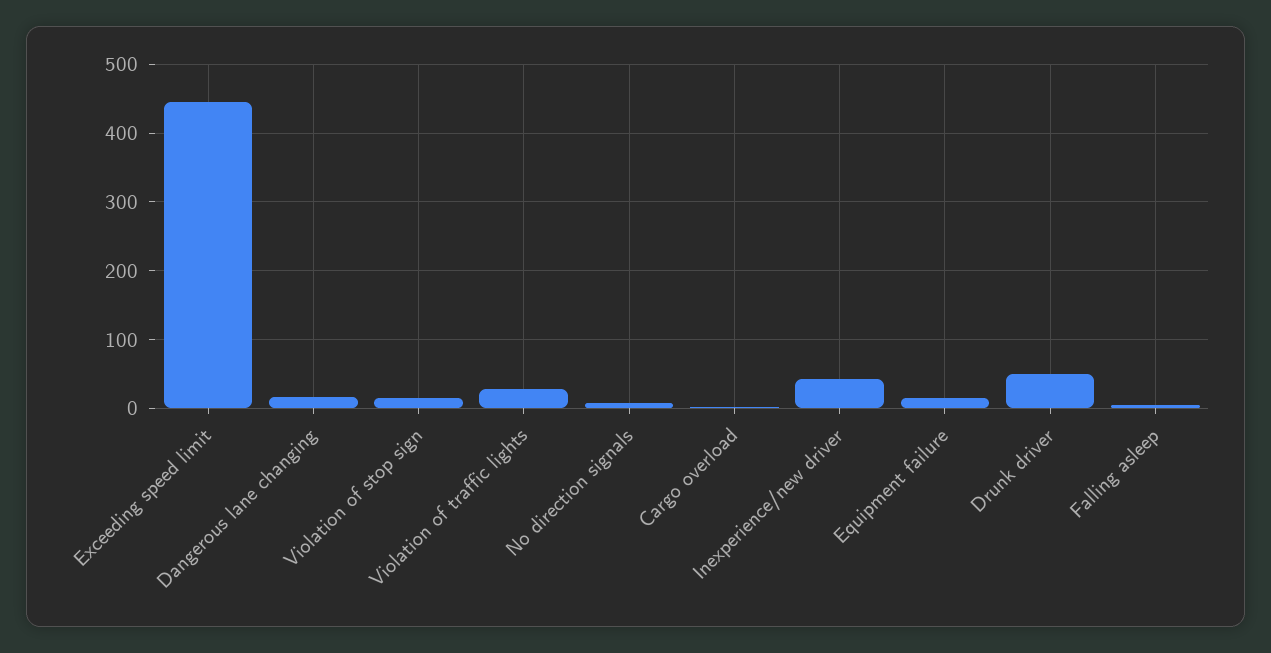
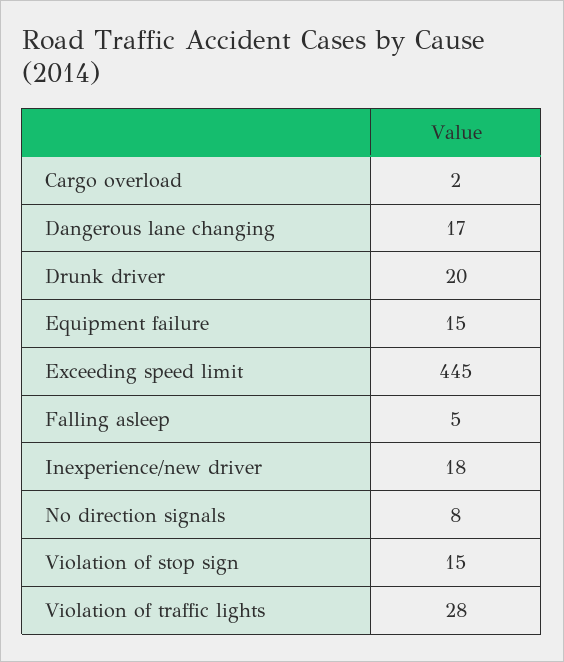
Inexperience/new driver: 40 -> 18
Drunk driver: 50 -> 20

